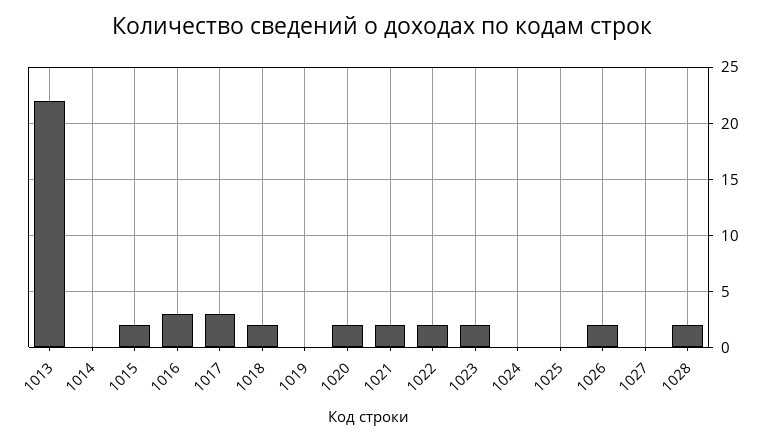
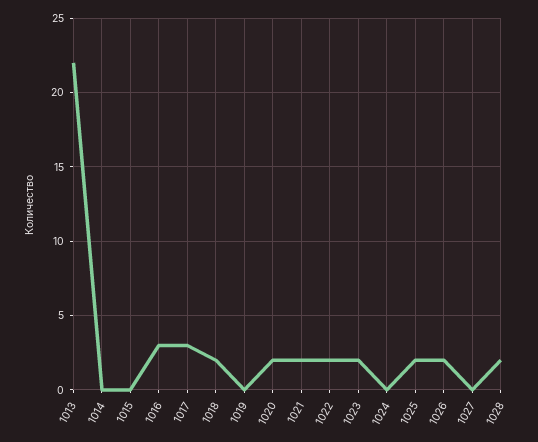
1015: 2 -> 0
1025: 0 -> 2

